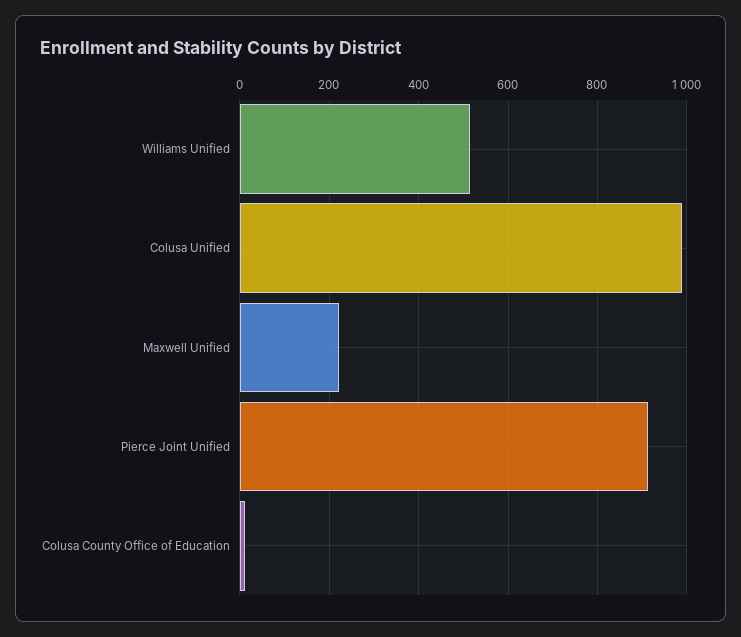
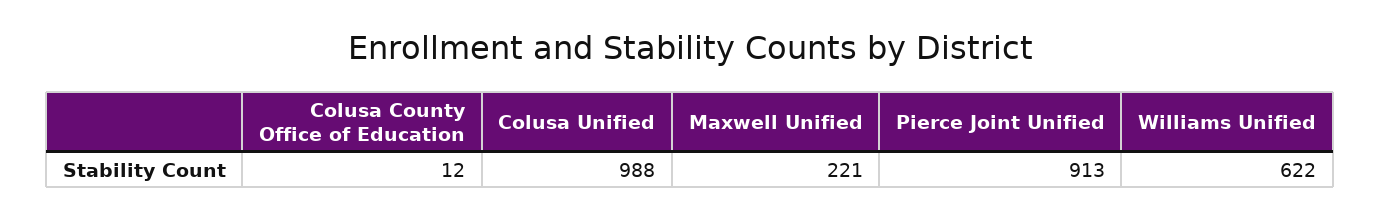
Williams Unified: 520 -> 622

